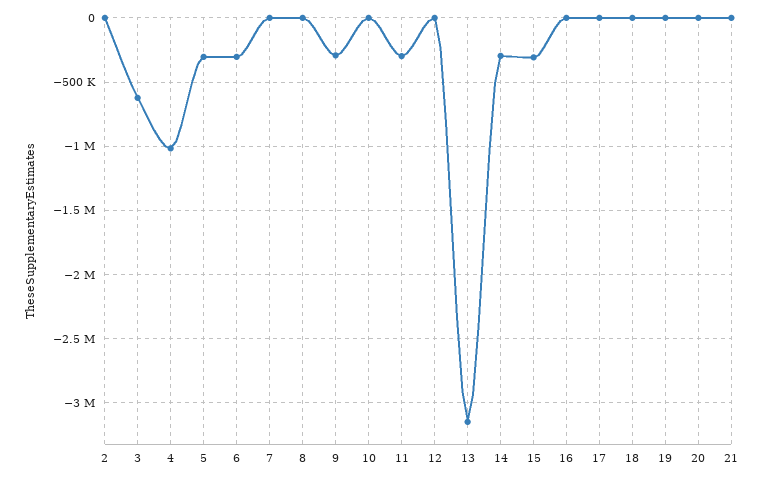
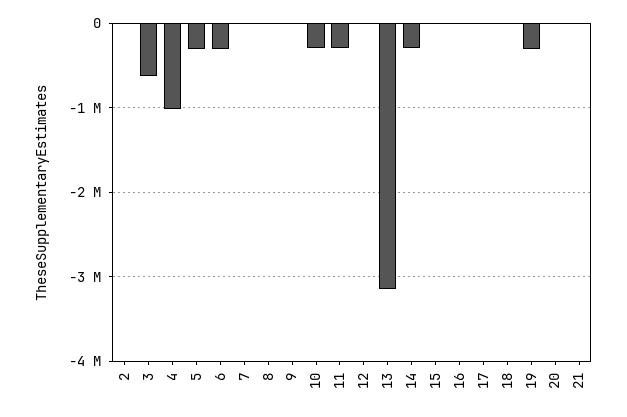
9: -300000 -> 0
10: 0 -> -300000
15: -300000 -> 0
19: 0 -> -300000

